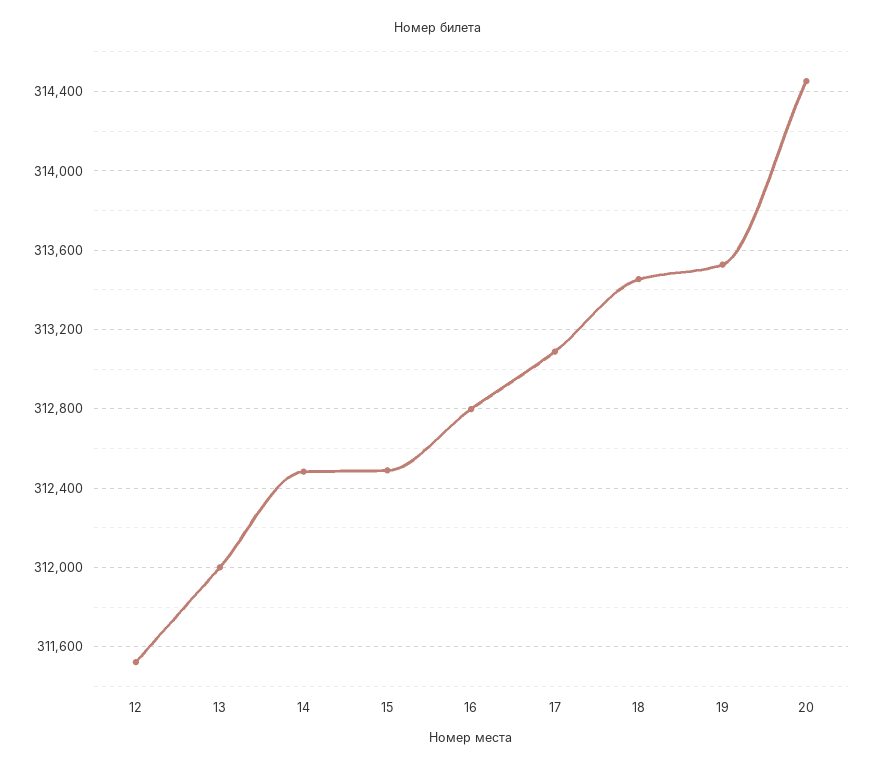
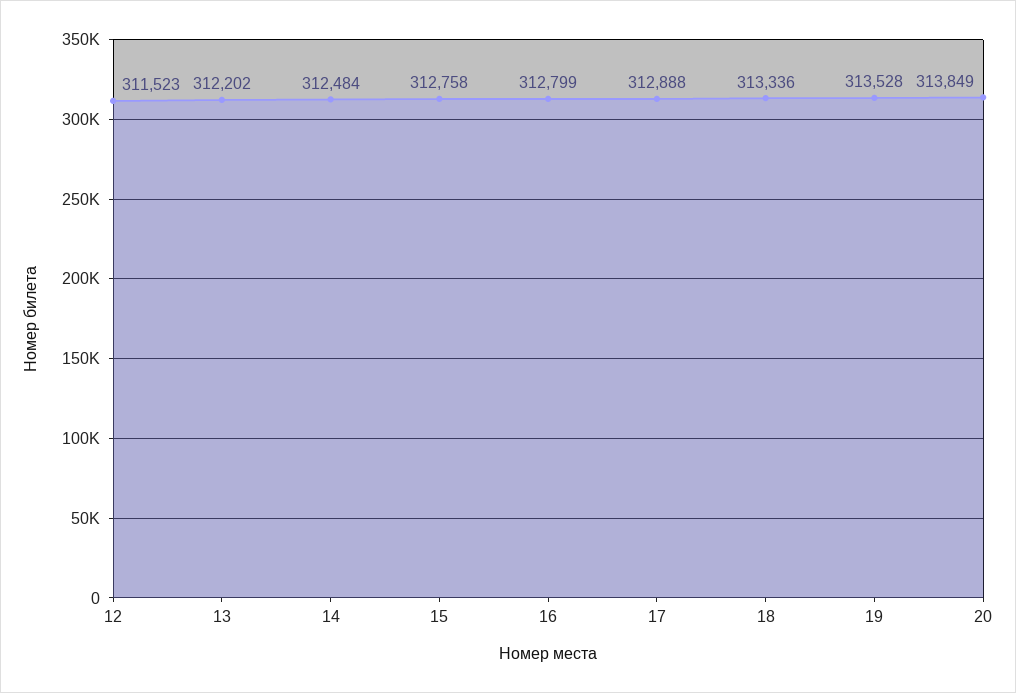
13: 312000 -> 312202
15: 312500 -> 312758
17: 313100 -> 312888
18: 313450 -> 313336
20: 314450 -> 313849

